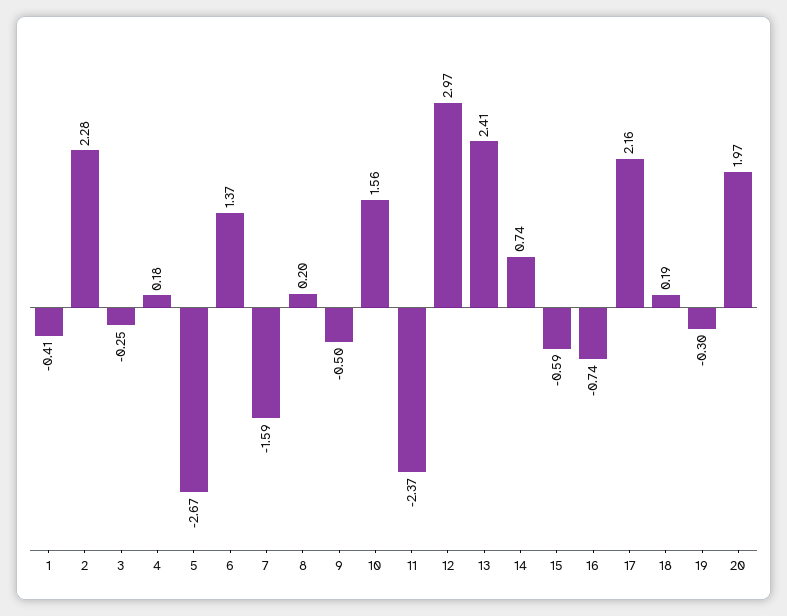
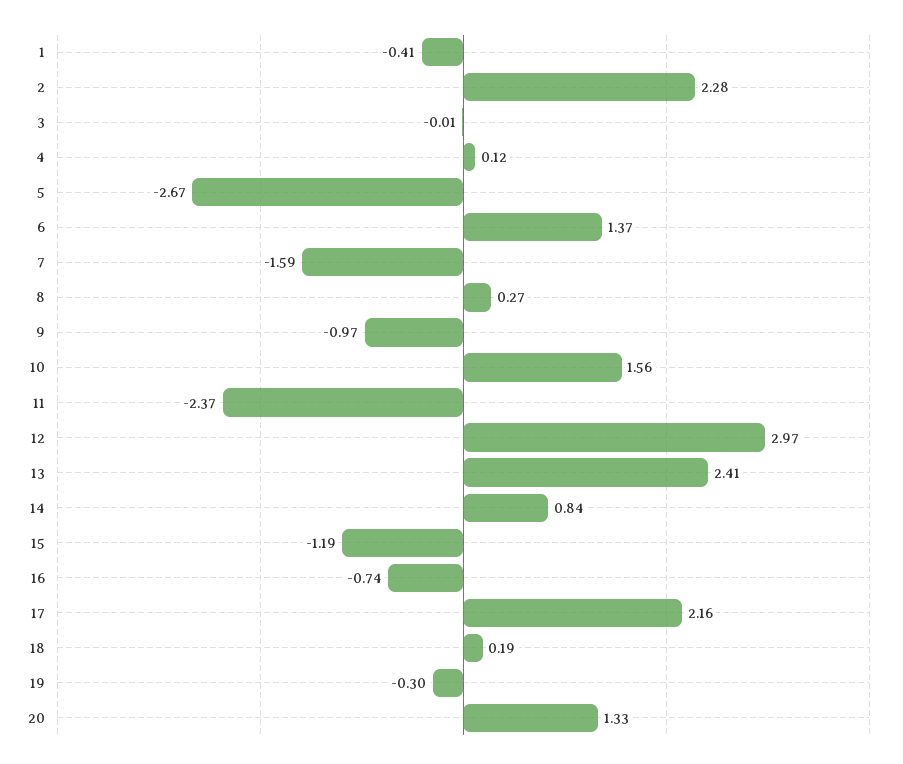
3: -0.25 -> -0.01
4: 0.18 -> 0.12
8: 0.2 -> 0.27
9: -0.5 -> -0.97
14: 0.74 -> 0.84
15: -0.59 -> -1.19
20: 1.97 -> 1.33

